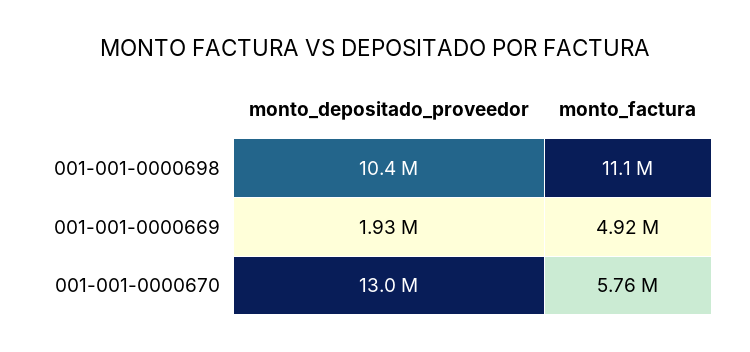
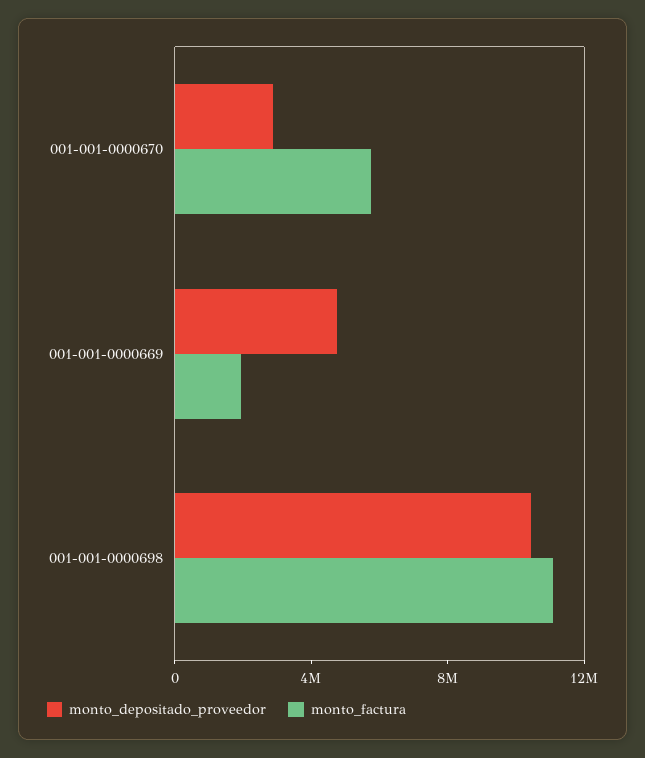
monto_depositado_proveedor, 001-001-0000669: 1930000 -> 5000000
monto_factura, 001-001-0000669: 4920000 -> 2000000
monto_depositado_proveedor, 001-001-0000670: 13000000 -> 3000000

